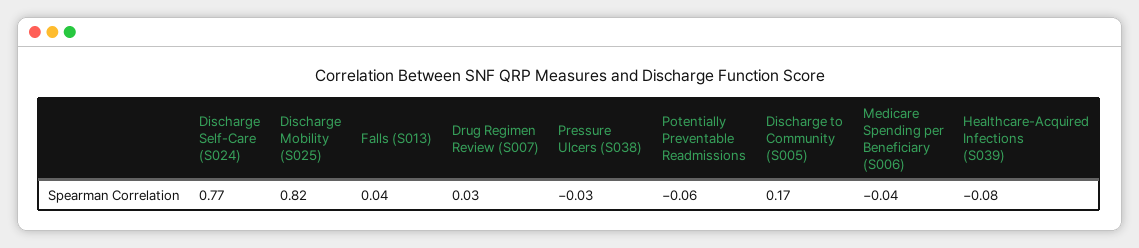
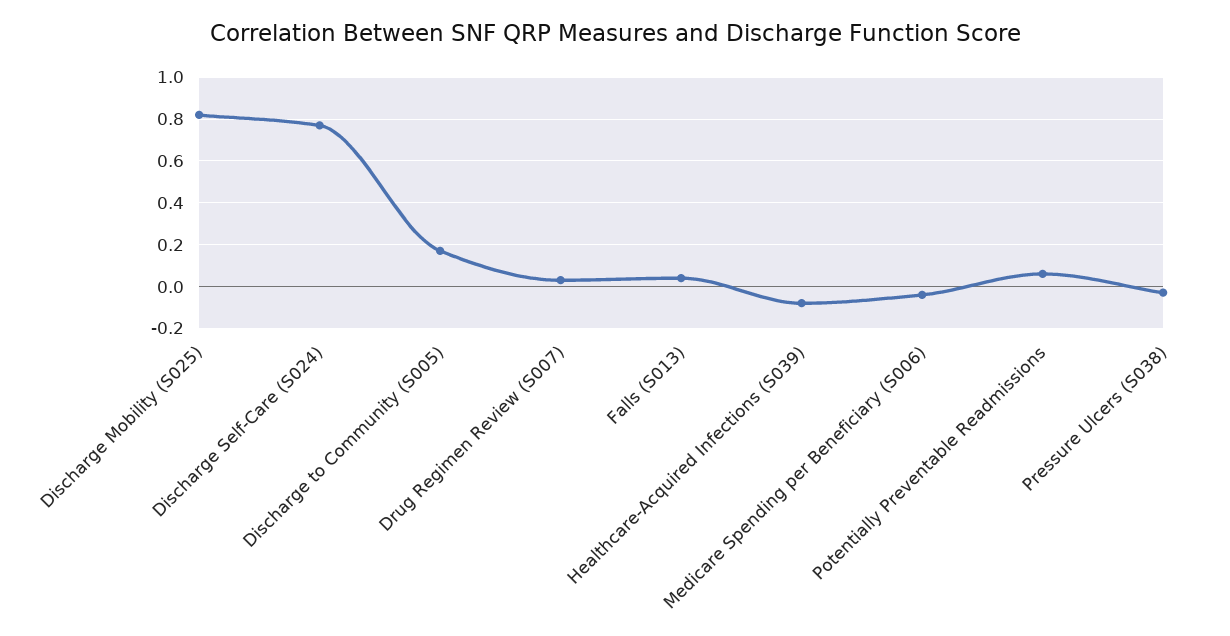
Potentially Preventable Readmissions: -0.06 -> 0.05

